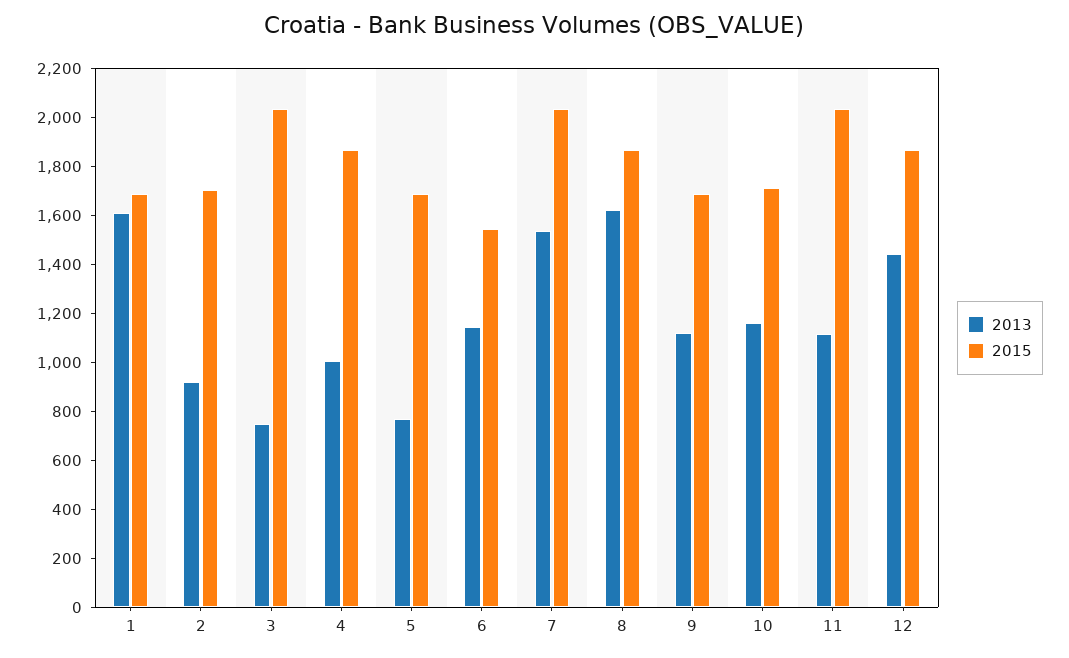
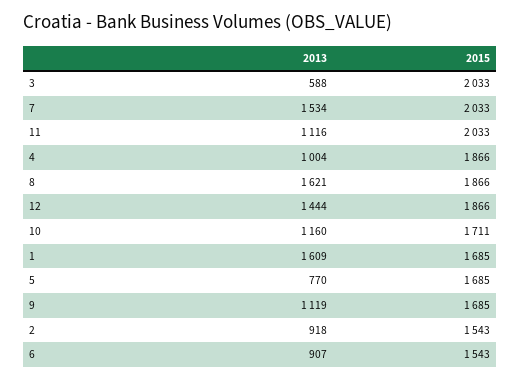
2015, 2: 1700 -> 1543
2013, 3: 750 -> 588
2013, 6: 1150 -> 907

